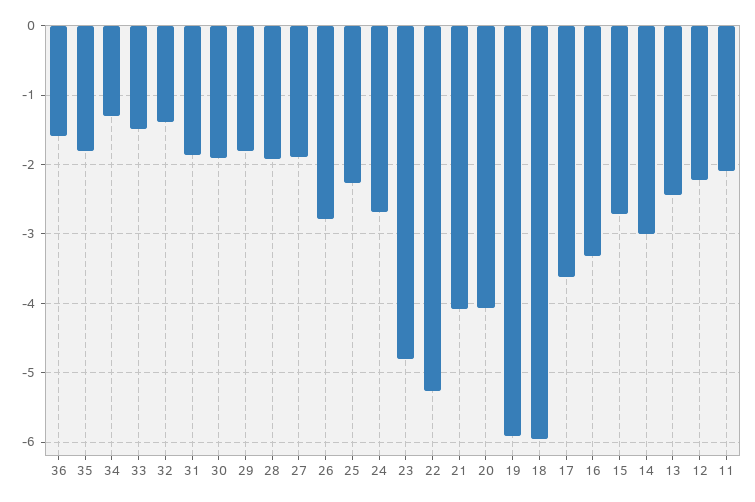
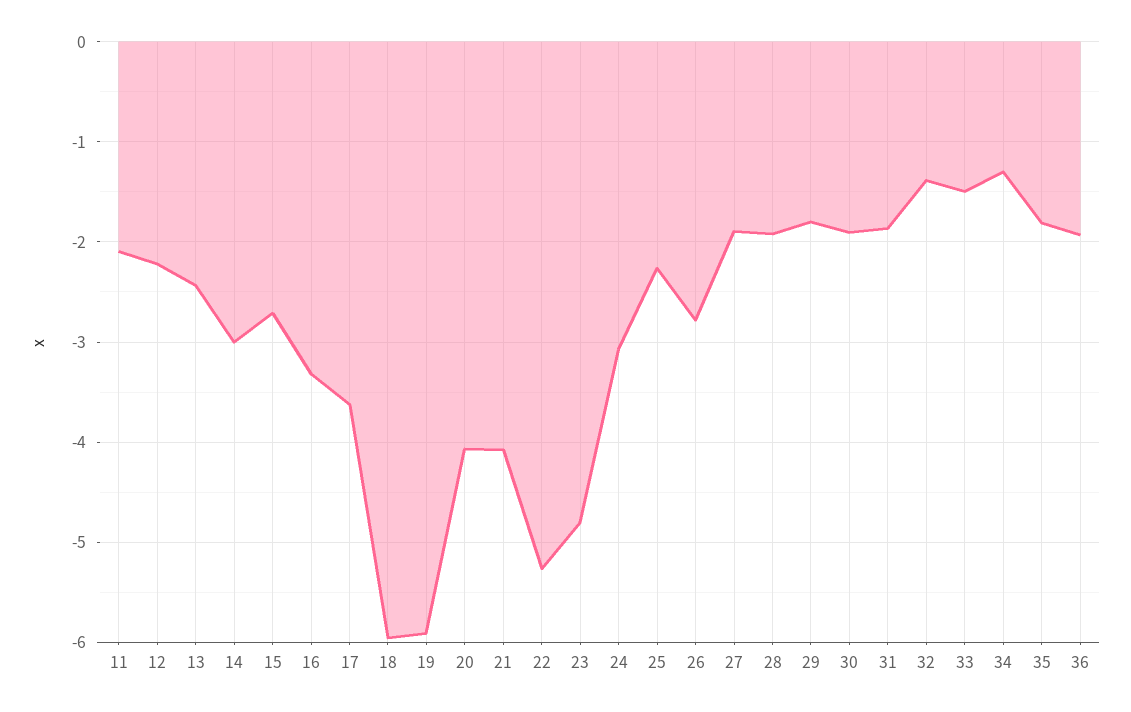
36: -1.6 -> -1.9
24: -2.7 -> -3.1

